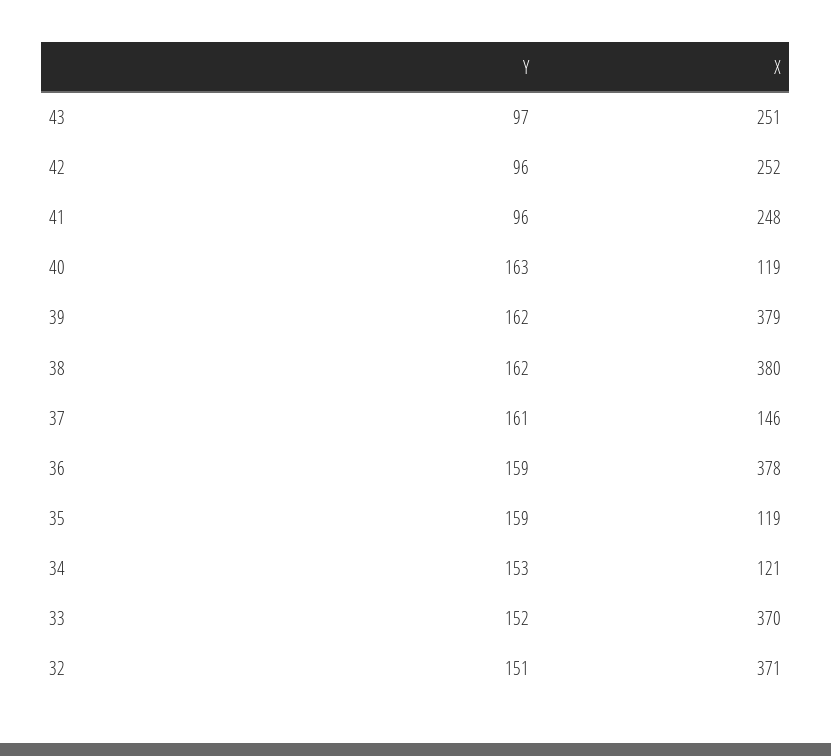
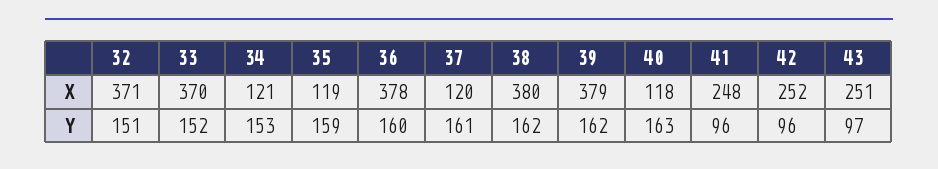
X, 40: 119 -> 118
X, 37: 146 -> 120
Y, 36: 159 -> 160

